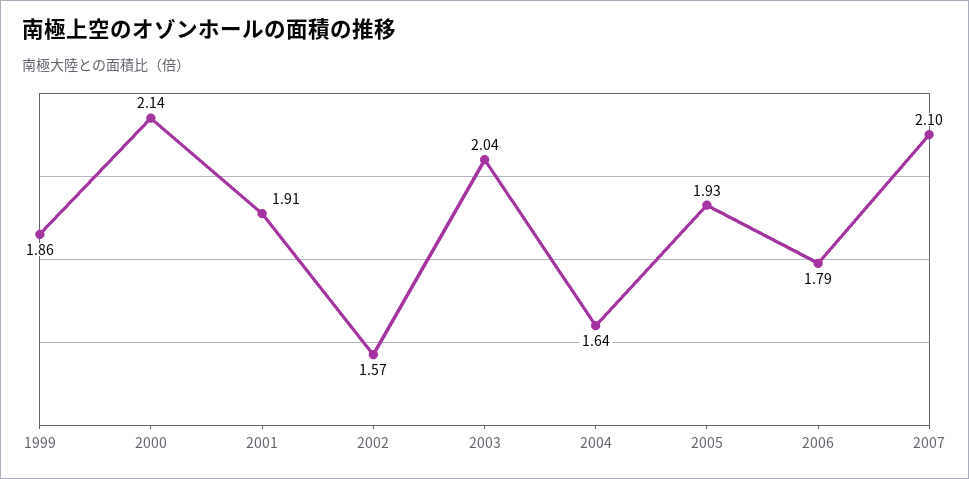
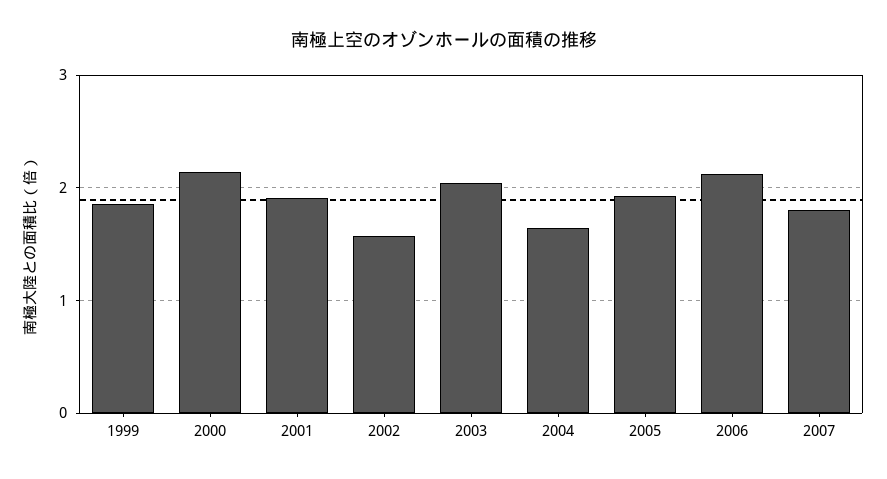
2006: 1.79 -> 2.1
2007: 2.1 -> 1.8

